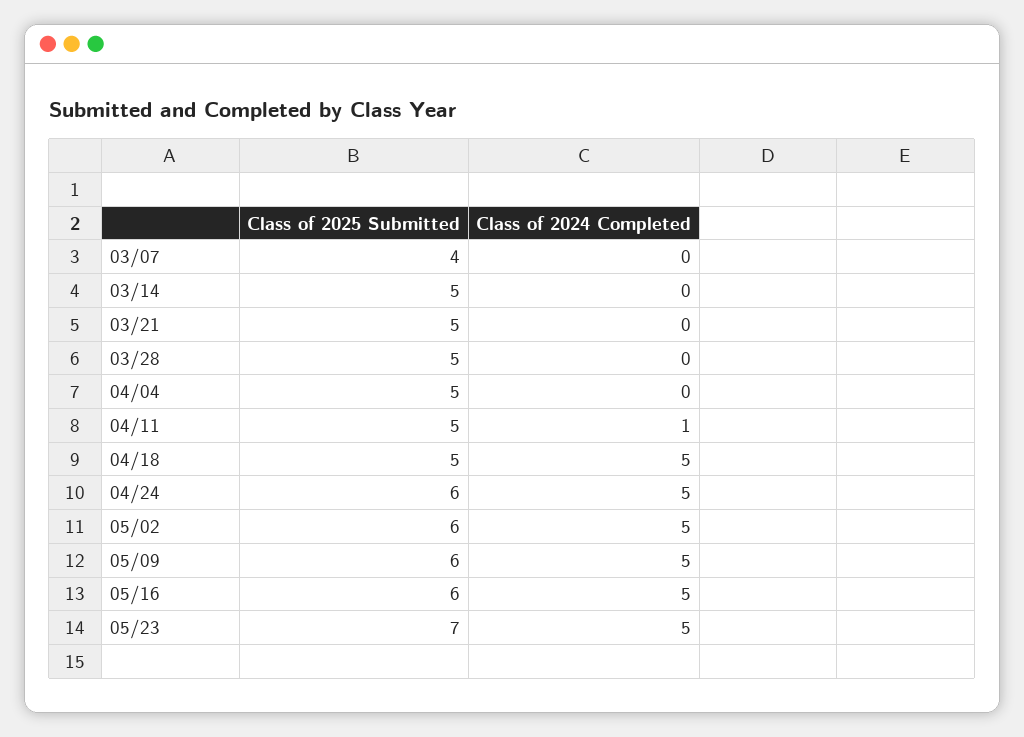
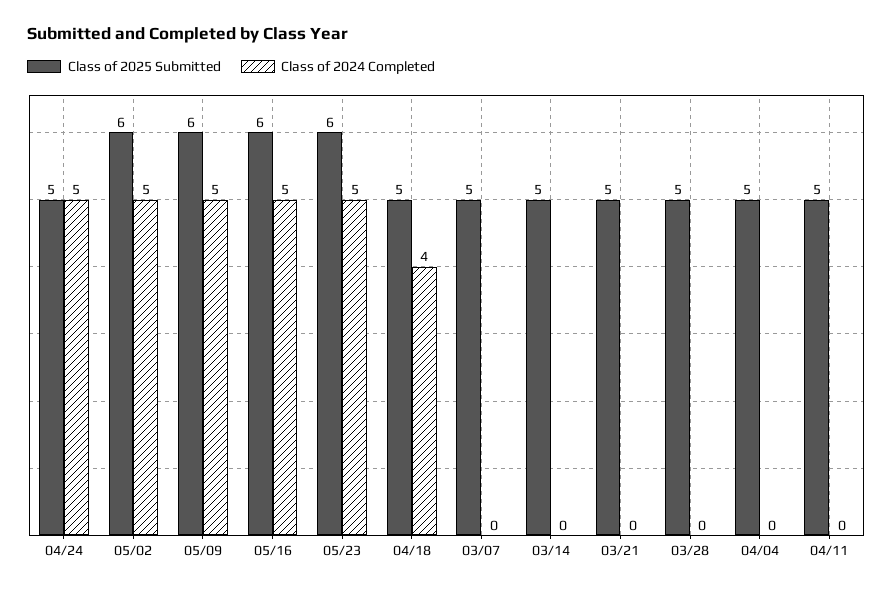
Class of 2025 Submitted, 03/07: 4 -> 5
Class of 2024 Completed, 04/11: 1 -> 0
Class of 2024 Completed, 04/18: 5 -> 4
Class of 2025 Submitted, 04/24: 6 -> 5
Class of 2025 Submitted, 05/23: 7 -> 6

